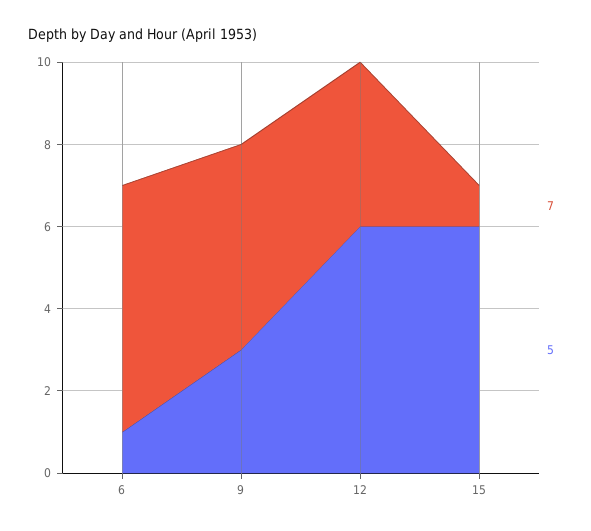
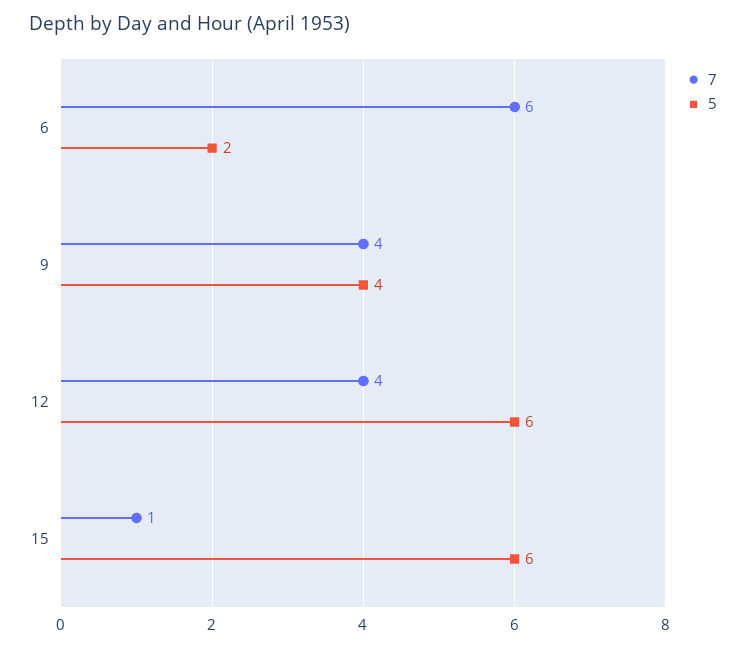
5, 6: 1 -> 2
7, 9: 5 -> 4
5, 9: 3 -> 4

